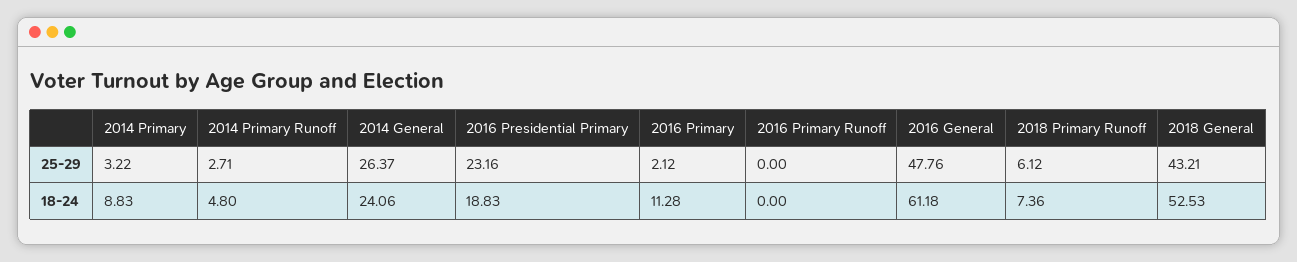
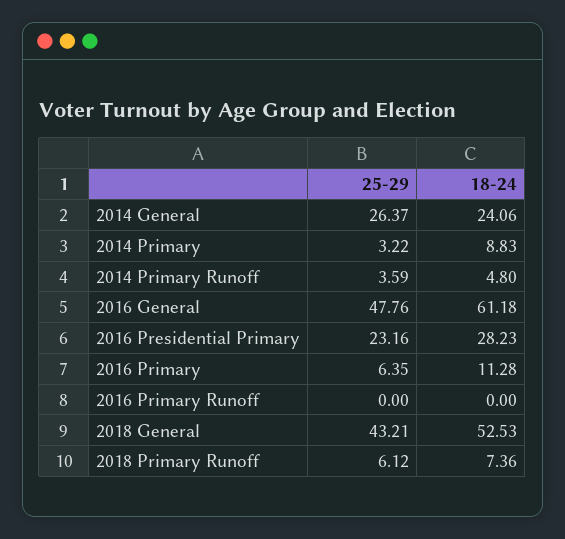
2014 Primary Runoff, 25-29: 2.71 -> 3.59
2016 Primary, 25-29: 2.12 -> 6.35
2016 Presidential Primary, 18-24: 18.83 -> 28.23

